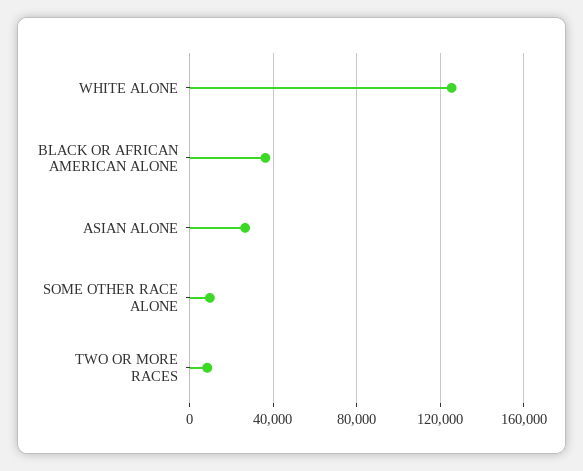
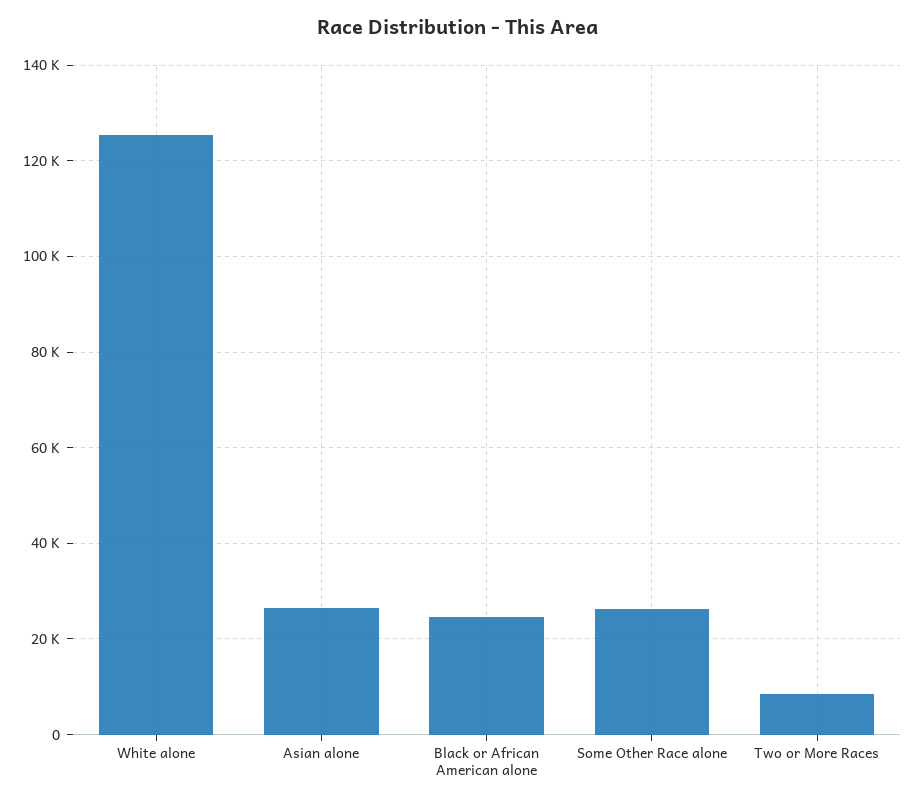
BLACK OR AFRICAN AMERICAN ALONE: 35000 -> 24000
SOME OTHER RACE ALONE: 10000 -> 26000

